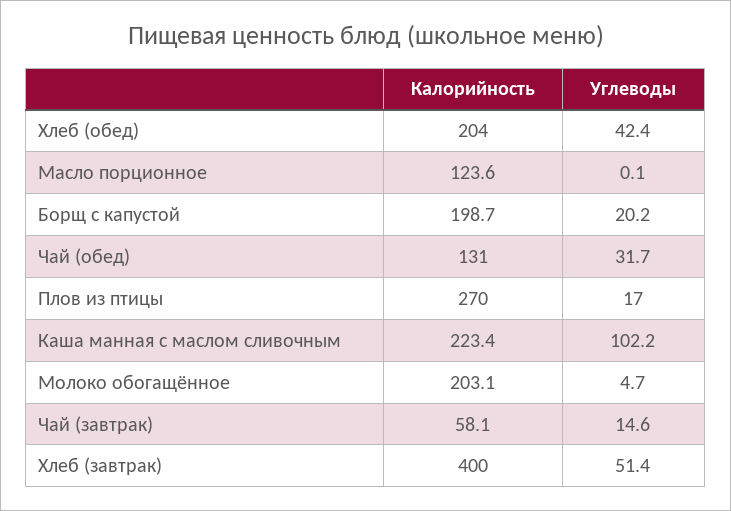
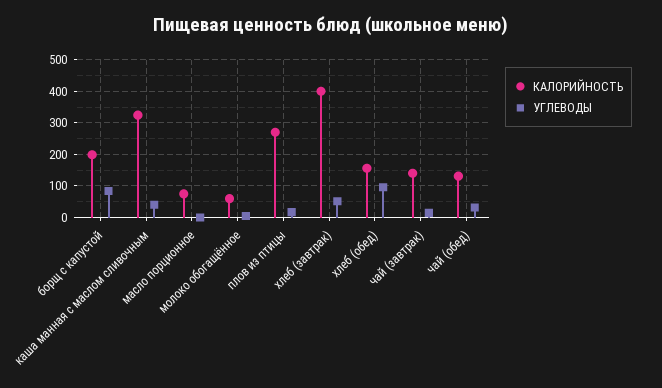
Калорийность, Хлеб (обед): 204 -> 160
Углеводы, Хлеб (обед): 42.4 -> 100
Калорийность, Масло порционное: 123.6 -> 80
Углеводы, Борщ с капустой: 20.2 -> 80
Калорийность, Каша манная с маслом сливочным: 223.4 -> 320
Углеводы, Каша манная с маслом сливочным: 102.2 -> 40
Калорийность, Молоко обогащённое: 203.1 -> 60
Калорийность, Чай (завтрак): 58.1 -> 140

